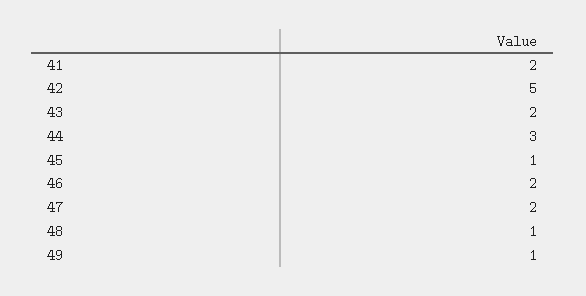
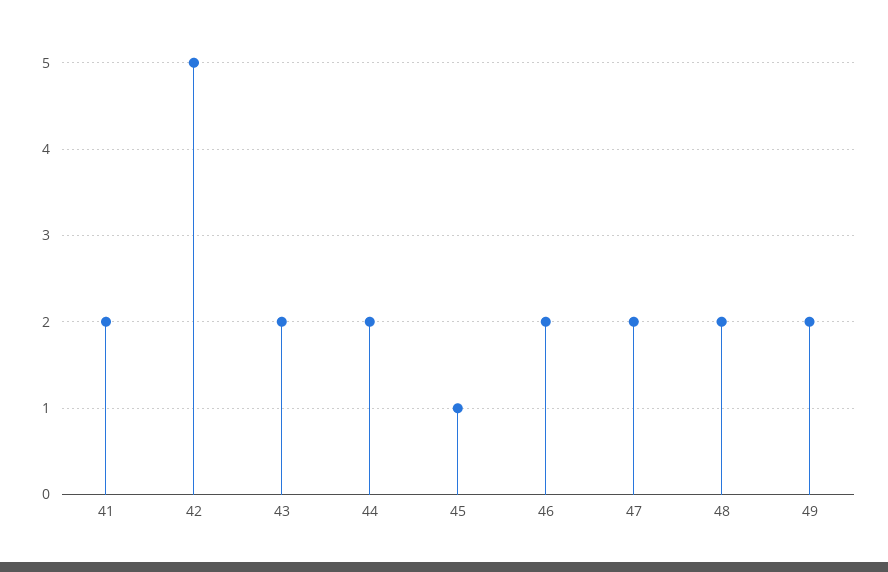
44: 3 -> 2
48: 1 -> 2
49: 1 -> 2

